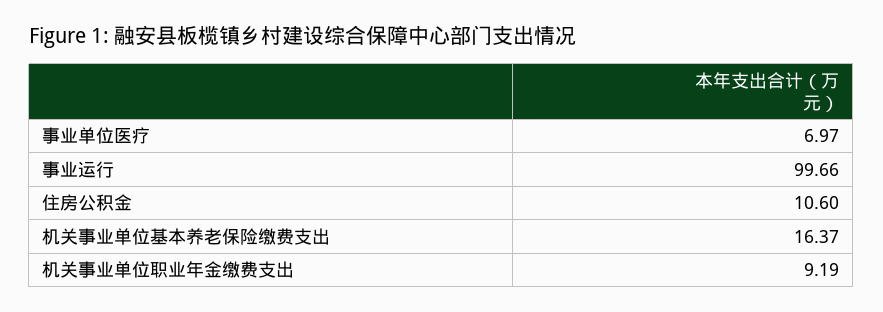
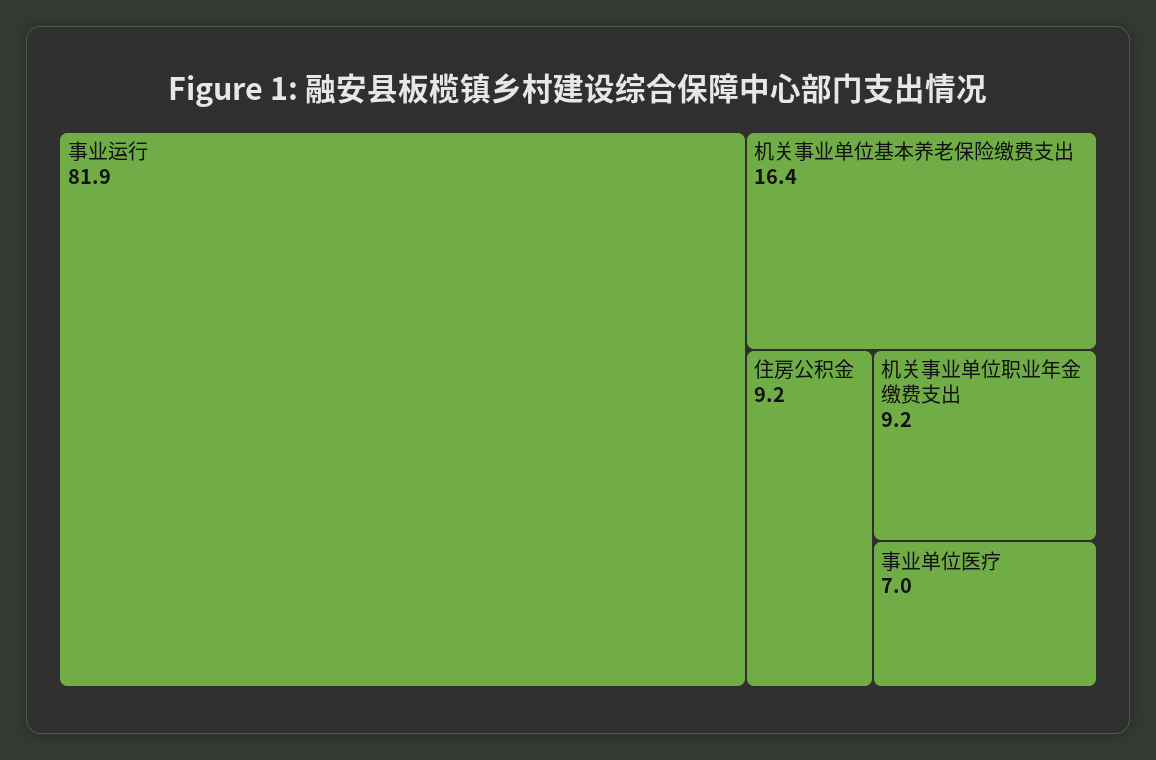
事业运行: 99.66 -> 81.9
住房公积金: 10.6 -> 9.2

